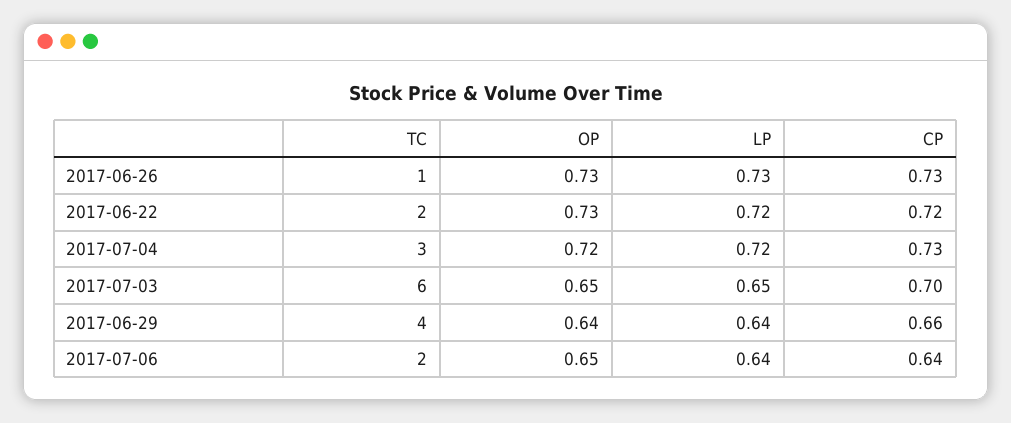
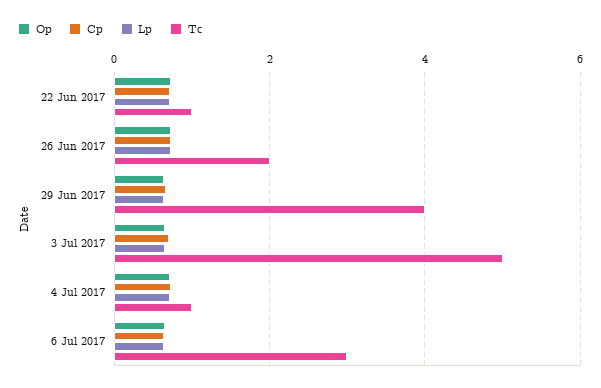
TC, 2017-06-26: 1 -> 2
TC, 2017-06-22: 2 -> 1
TC, 2017-07-04: 3 -> 1
TC, 2017-07-03: 6 -> 5
TC, 2017-07-06: 2 -> 3

